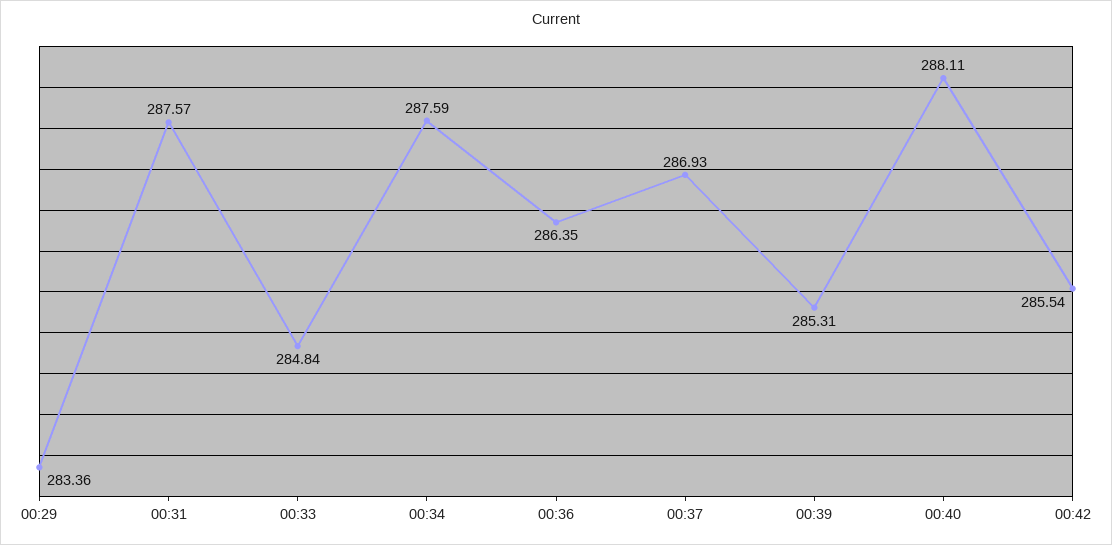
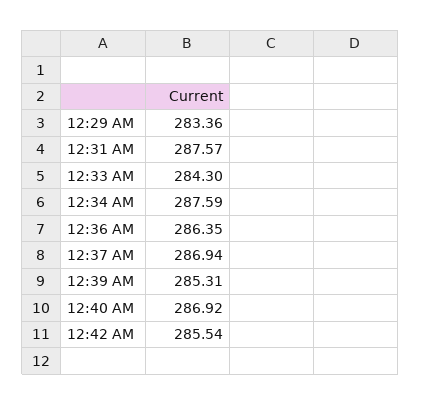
00:33: 284.84 -> 284.3
00:37: 286.93 -> 286.94
00:40: 288.11 -> 286.92

